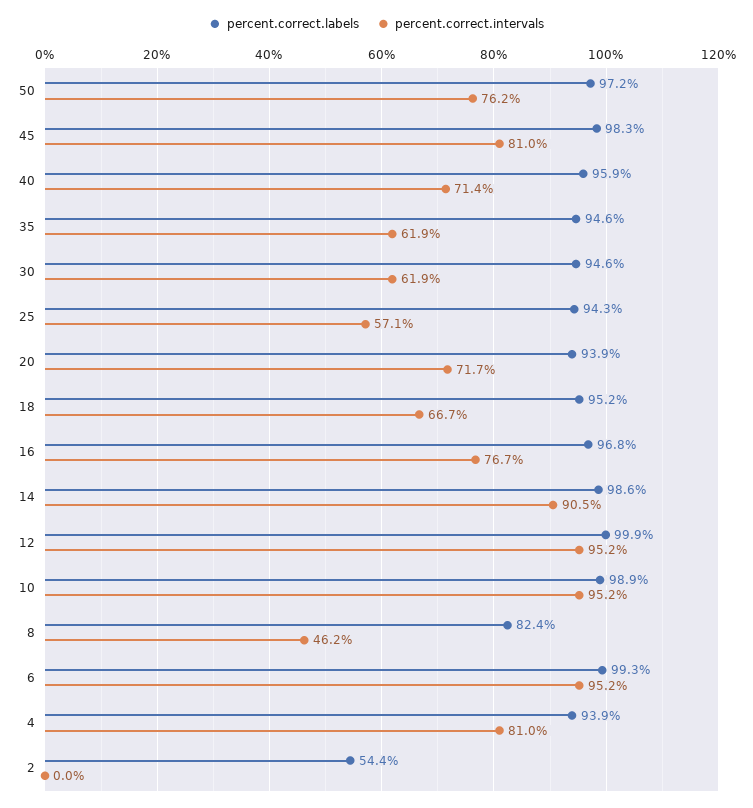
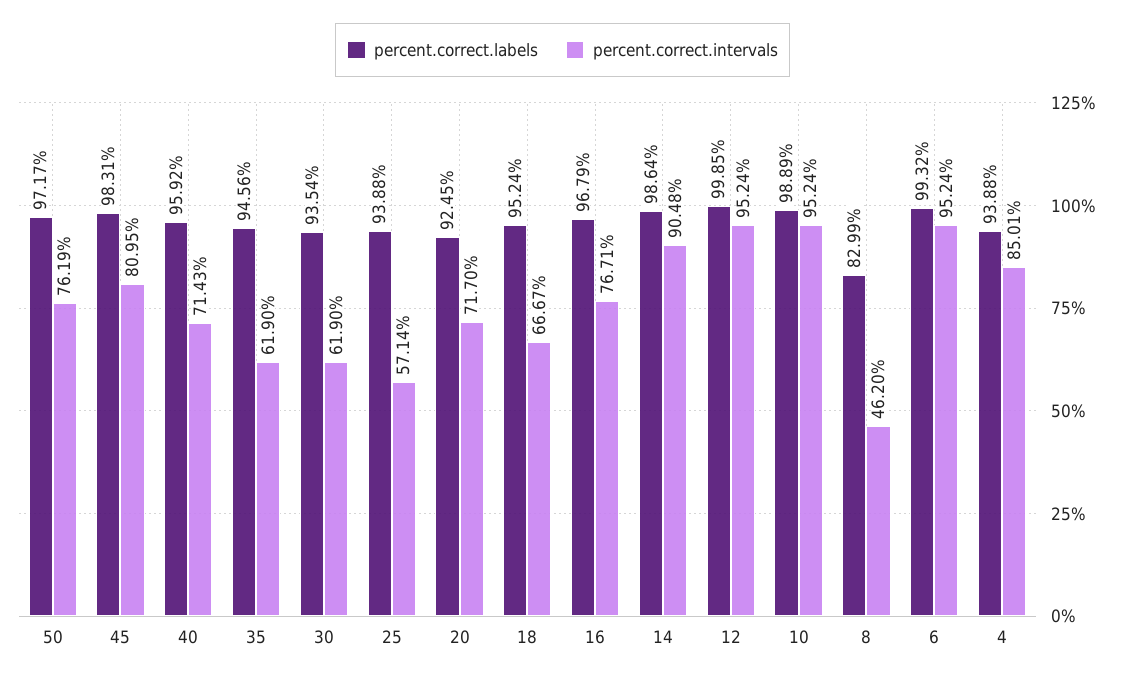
percent.correct.labels, 30: 94.6 -> 93.54
percent.correct.labels, 25: 94.3 -> 93.88
percent.correct.labels, 20: 93.9 -> 92.45
percent.correct.labels, 8: 82.4 -> 82.99
percent.correct.intervals, 4: 81 -> 85.01
percent.correct.labels, 2: 54.4 -> none
percent.correct.intervals, 2: 0 -> none

